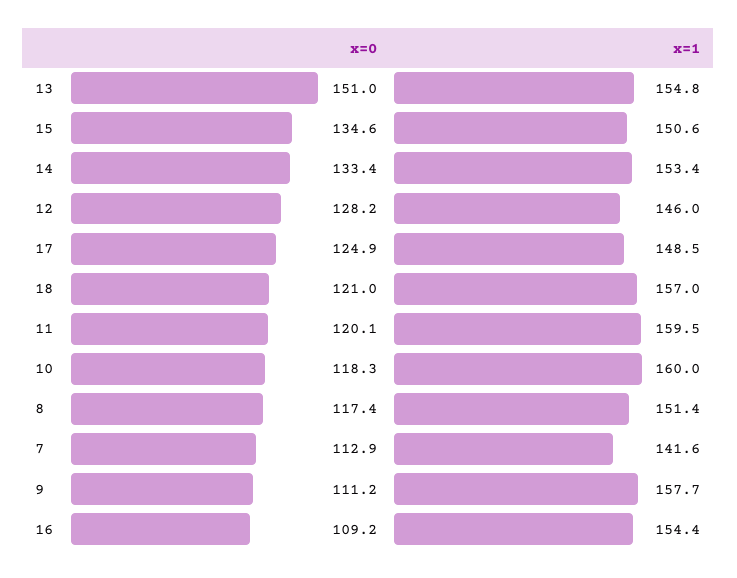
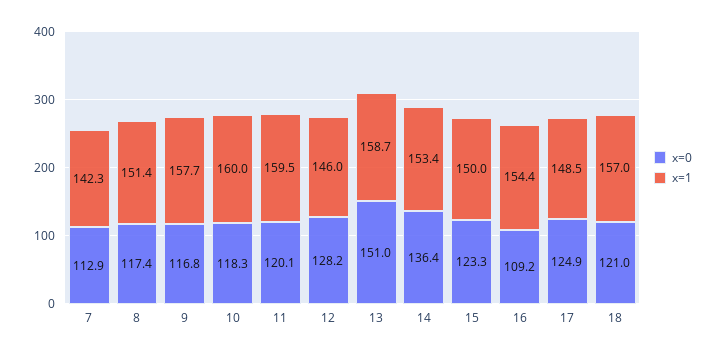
x=1, 13: 154.8 -> 158.7
x=0, 15: 134.6 -> 123.3
x=1, 15: 150.6 -> 150
x=0, 14: 133.4 -> 136.4
x=1, 7: 141.6 -> 142.3
x=0, 9: 111.2 -> 116.8

